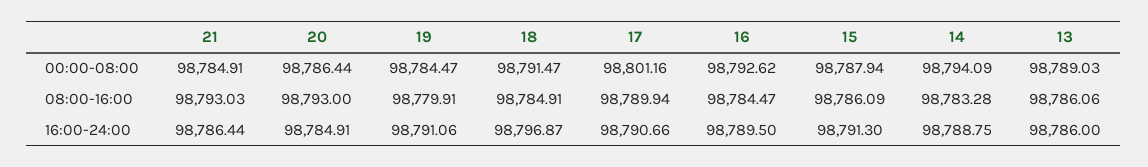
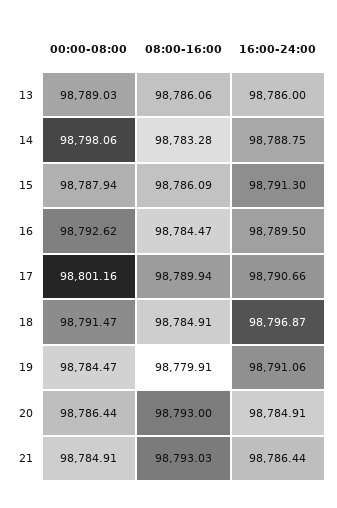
14, 00:00-08:00: 98794.09 -> 98798.06

